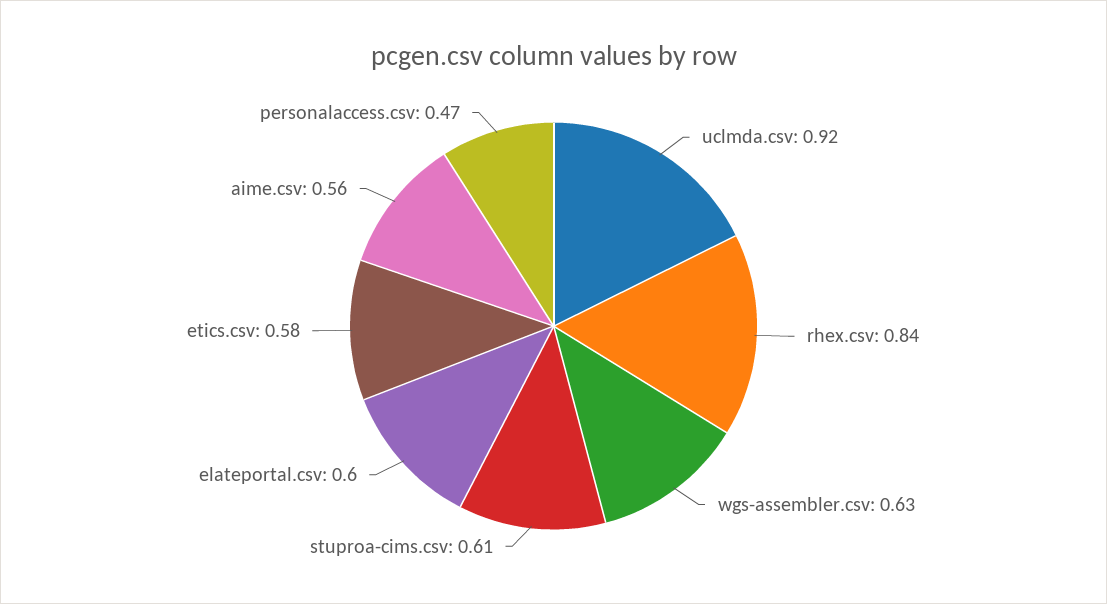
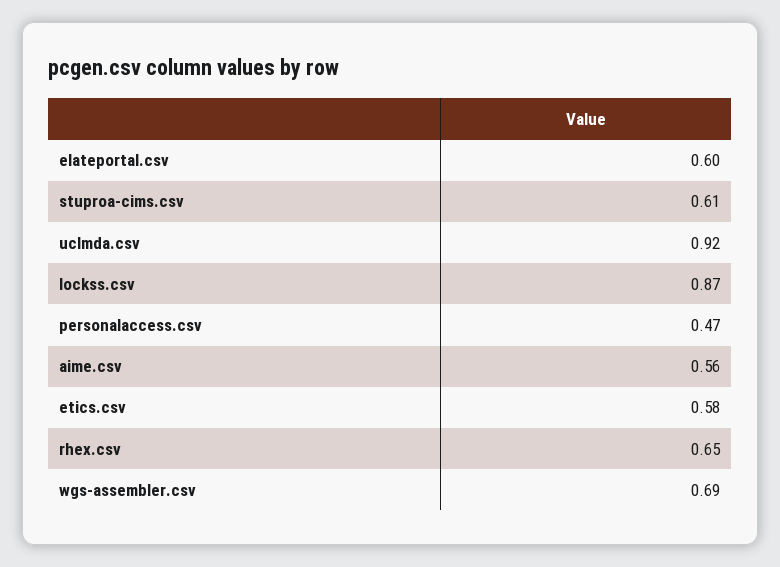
rhex.csv: 0.84 -> 0.65
wgs-assembler.csv: 0.63 -> 0.69
lockss.csv: none -> 0.87

